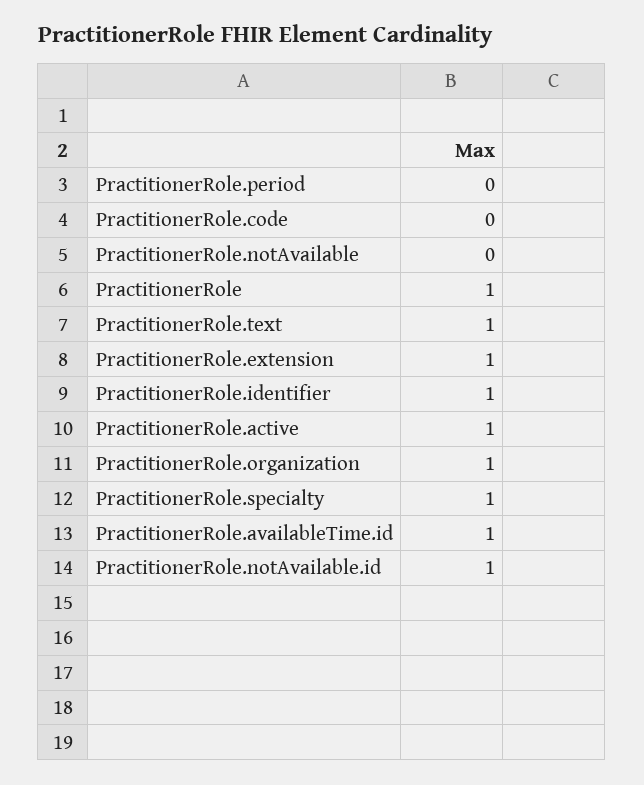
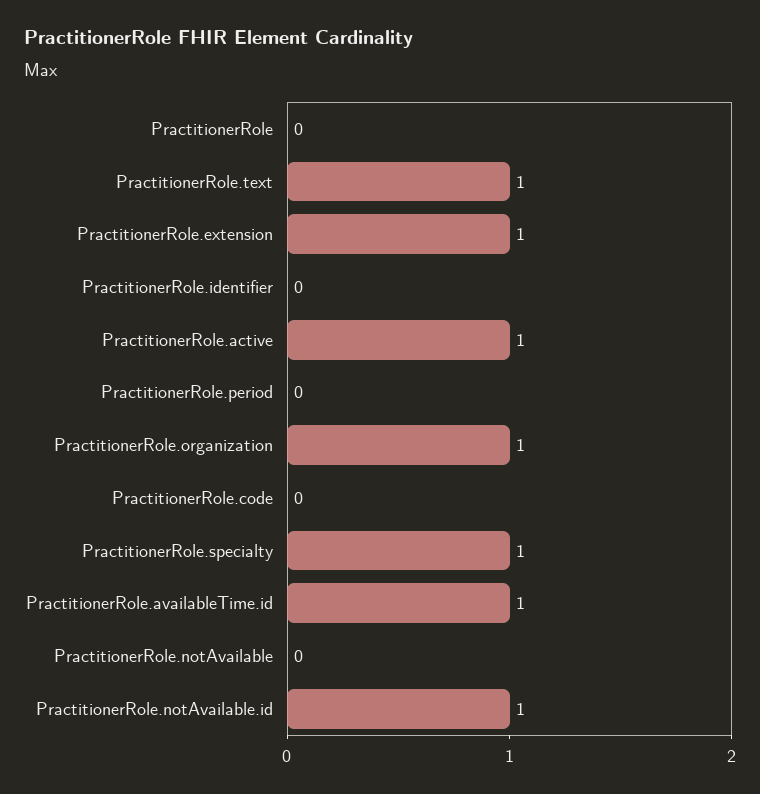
PractitionerRole: 1 -> 0
PractitionerRole.identifier: 1 -> 0

